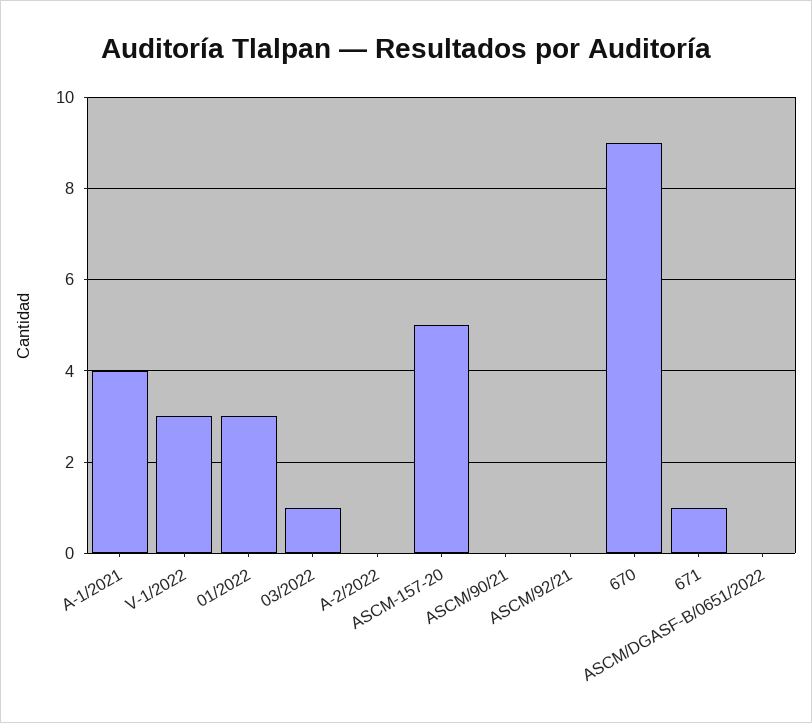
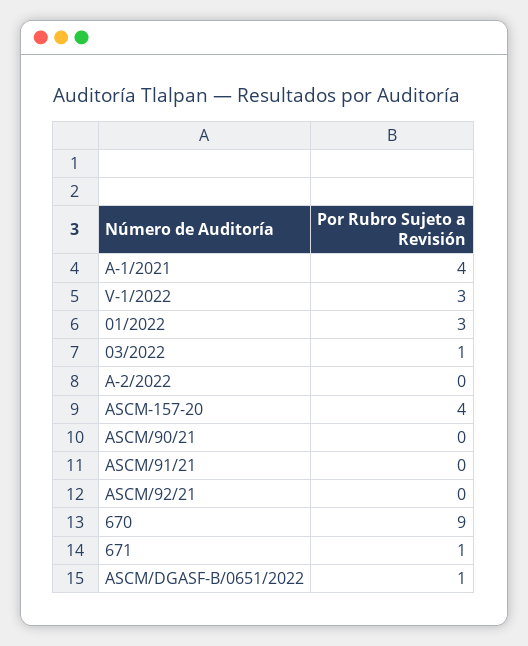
ASCM-157-20: 5 -> 4
ASCM/DGASF-B/0651/2022: 0 -> 1
ASCM/91/21: none -> 0

